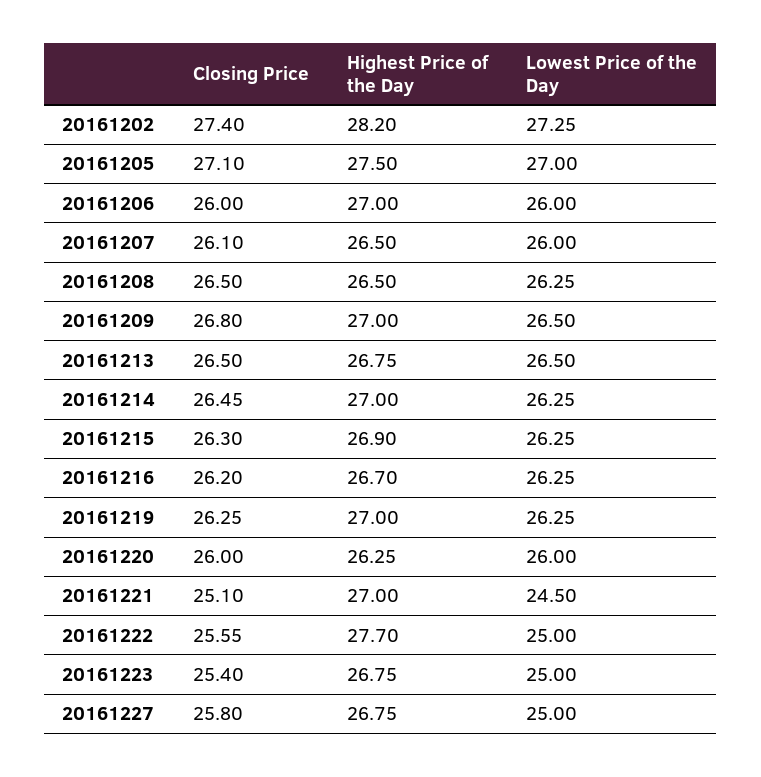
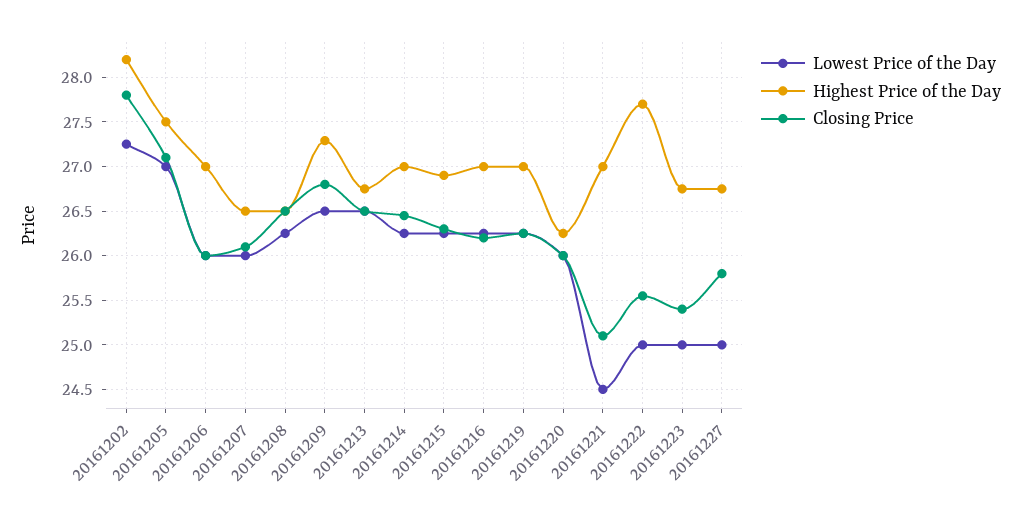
Closing Price, 20161202: 27.4 -> 27.8
Highest Price of the Day, 20161209: 27 -> 27.3
Highest Price of the Day, 20161216: 26.7 -> 27

